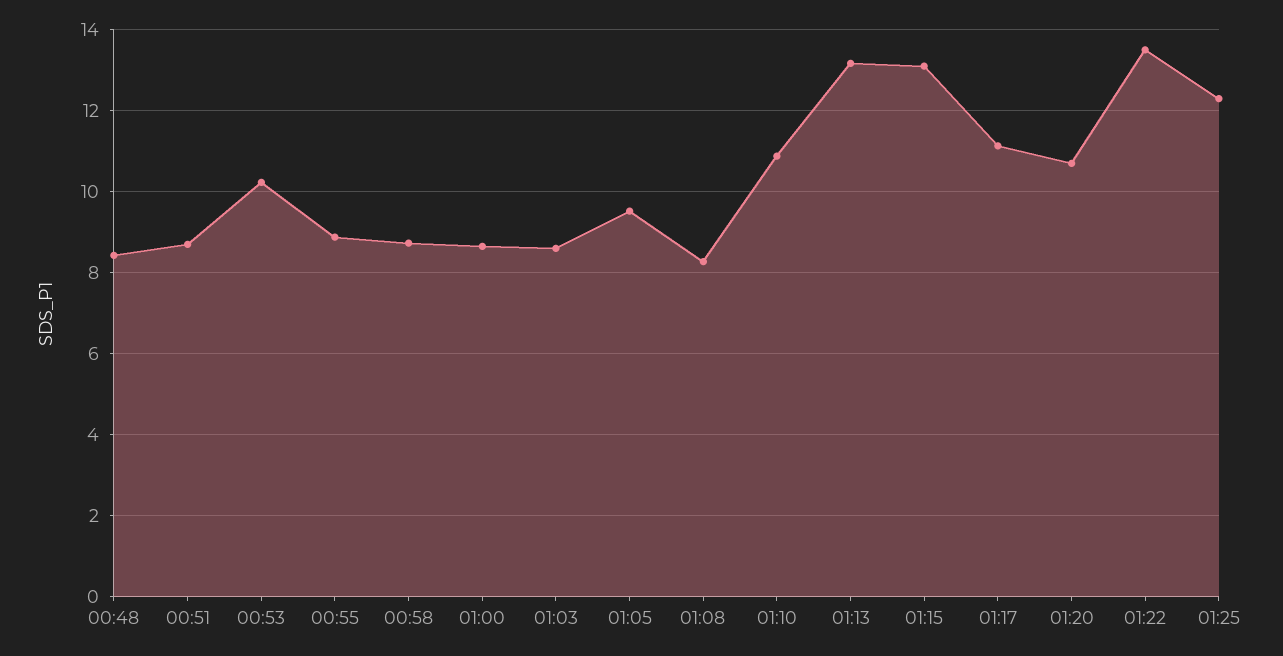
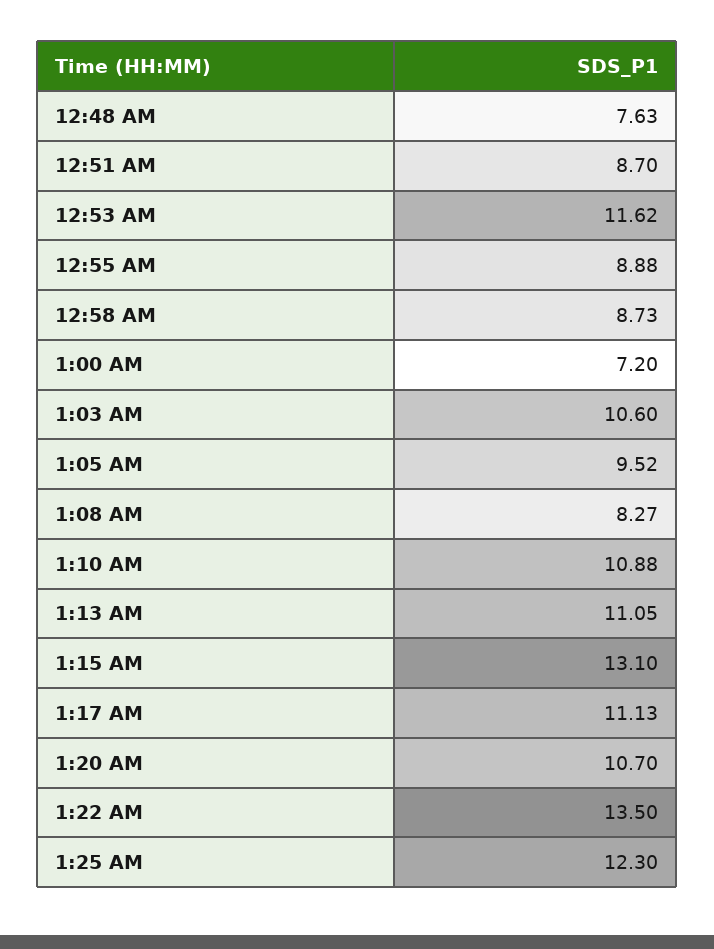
00:48: 8.4 -> 7.63
00:53: 10.2 -> 11.62
01:00: 8.6 -> 7.2
01:03: 8.6 -> 10.6
01:13: 13.2 -> 11.05

